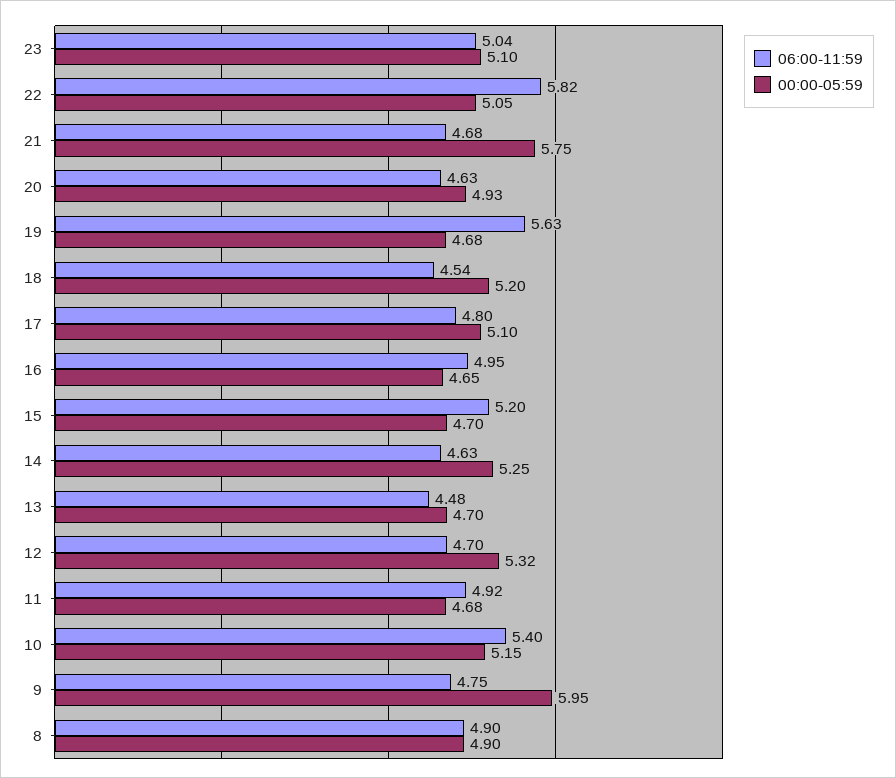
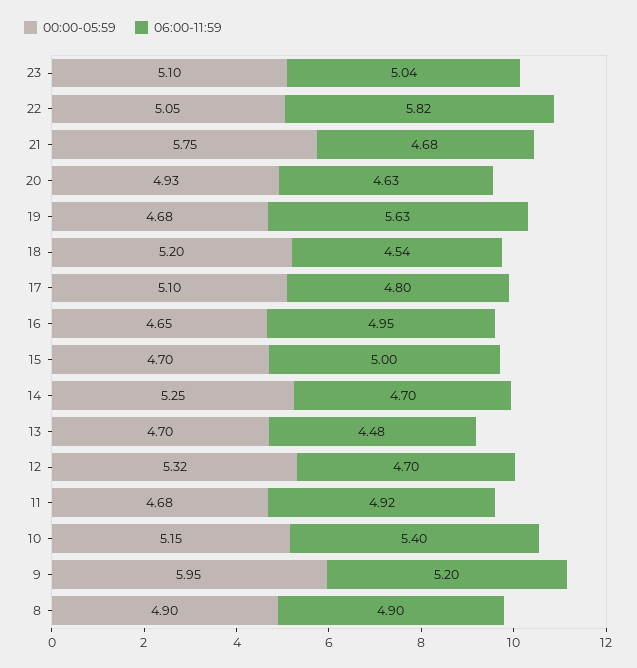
06:00-11:59, 15: 5.2 -> 5
06:00-11:59, 14: 4.63 -> 4.7
06:00-11:59, 9: 4.75 -> 5.2

